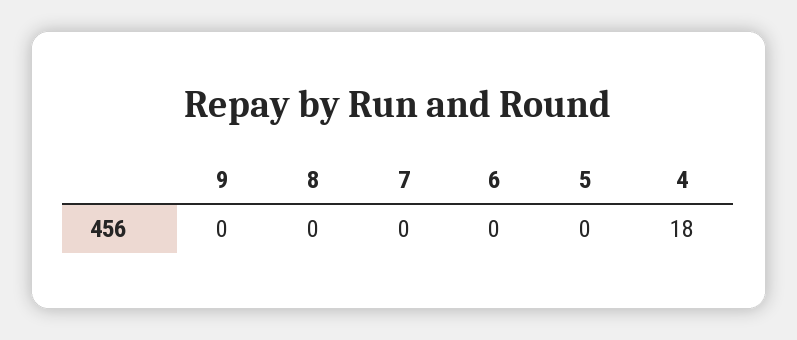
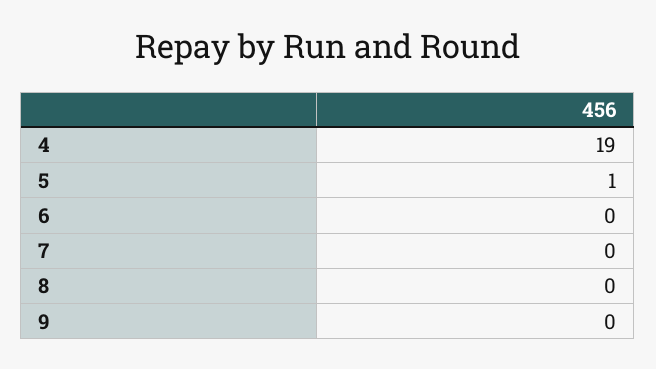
5: 0 -> 1
4: 18 -> 19

